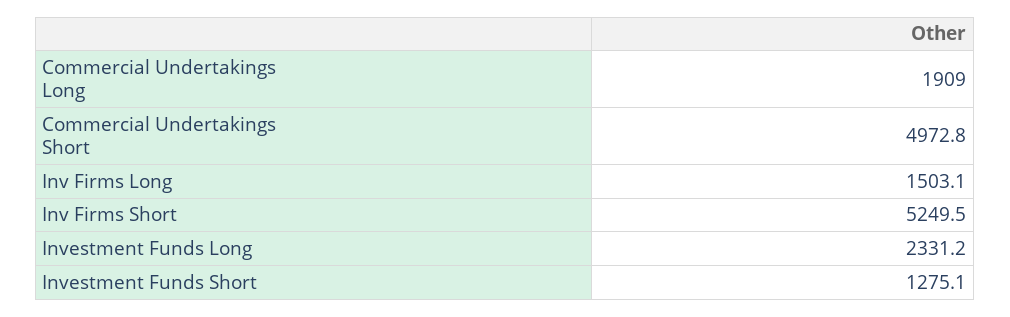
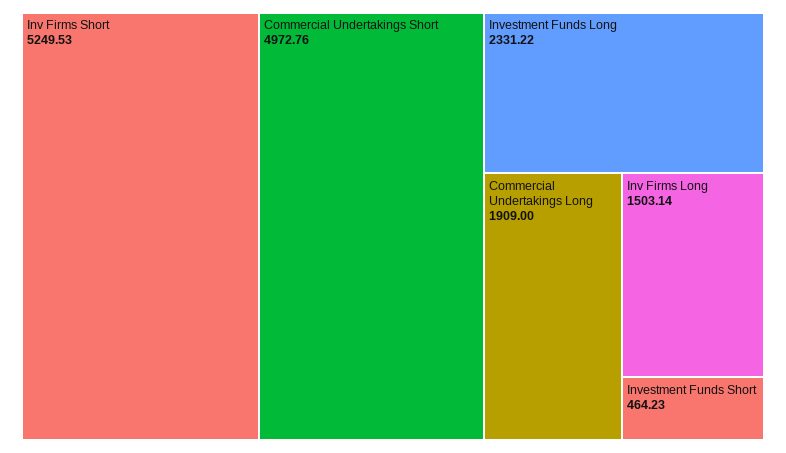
Investment Funds Short: 1275.1 -> 464.23

